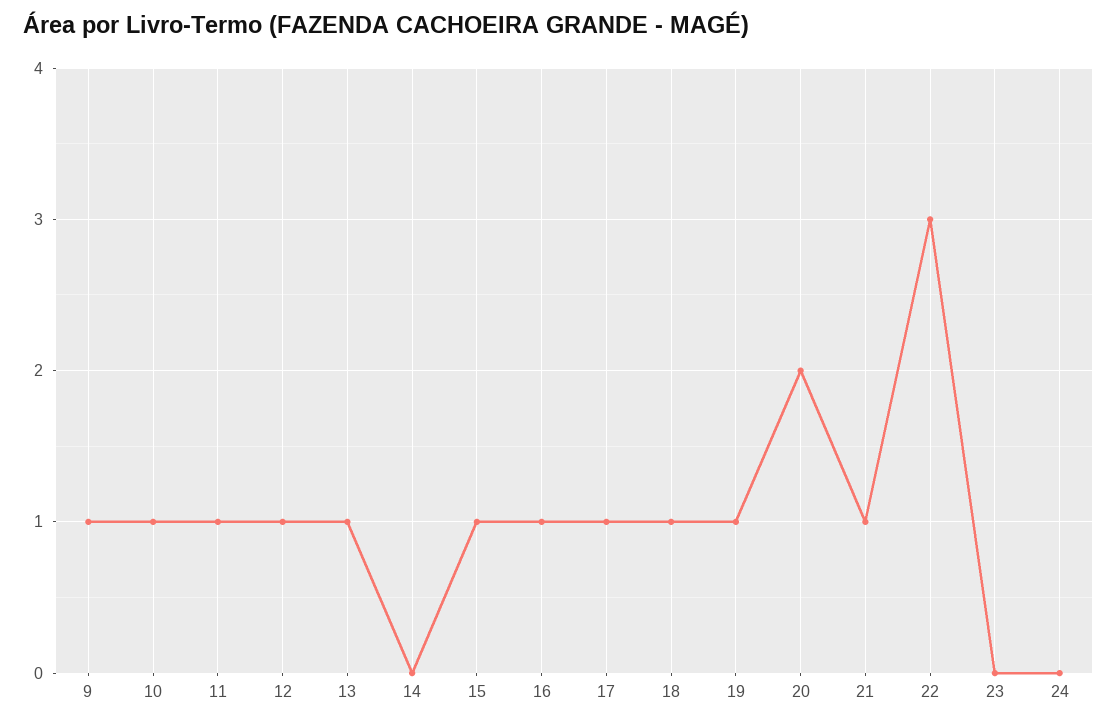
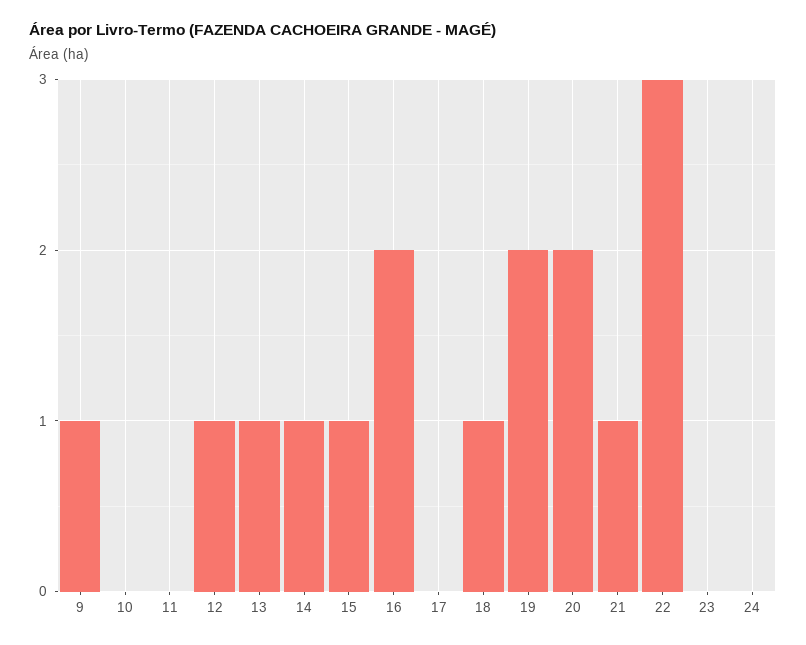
10: 1 -> 0
11: 1 -> 0
14: 0 -> 1
16: 1 -> 2
17: 1 -> 0
19: 1 -> 2

